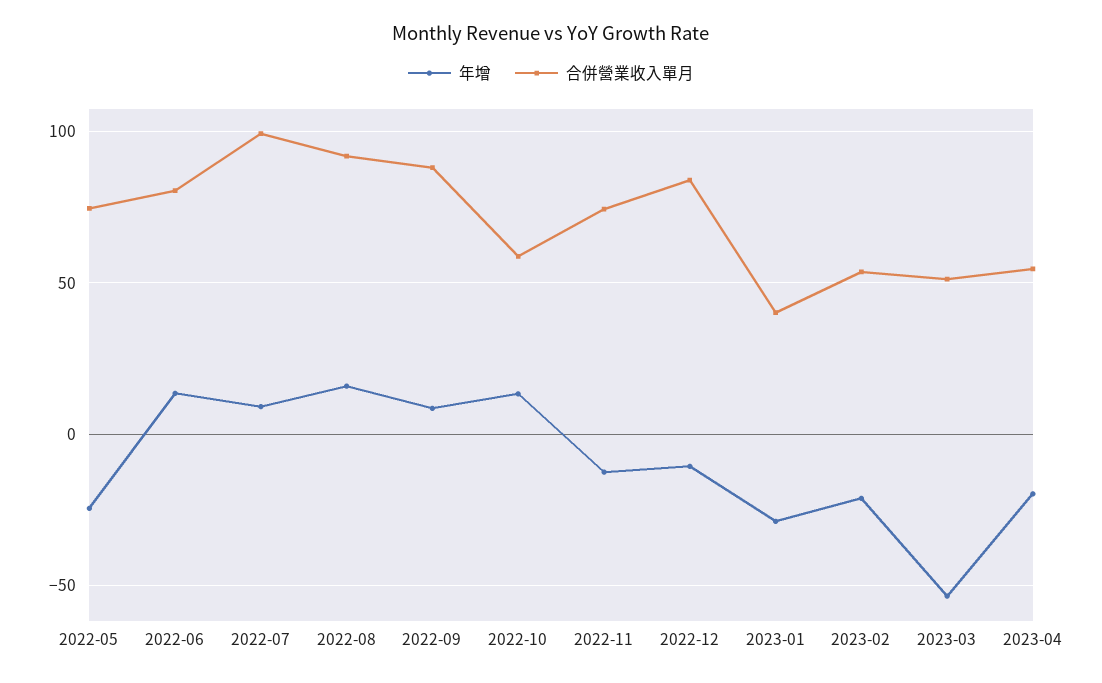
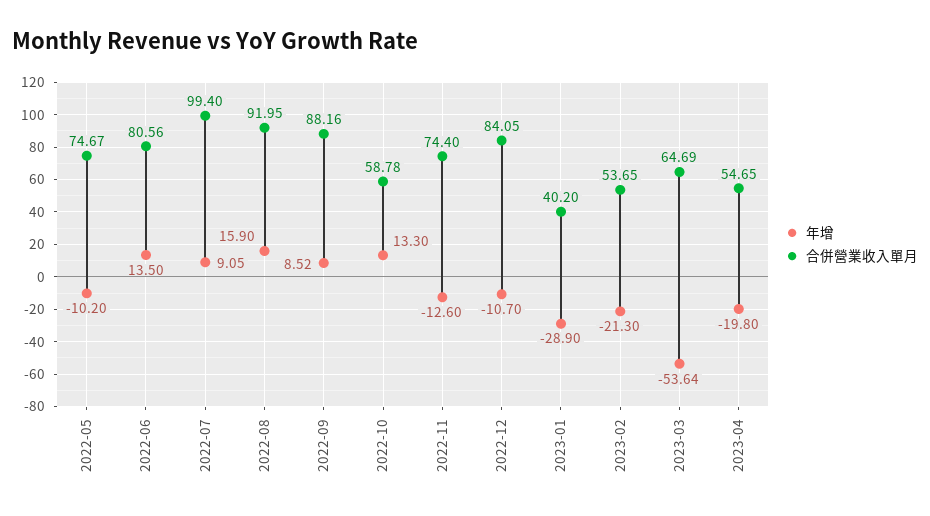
年增, 2022-05: -25 -> -10.2
合併營業收入單月, 2023-03: 50 -> 64.69

